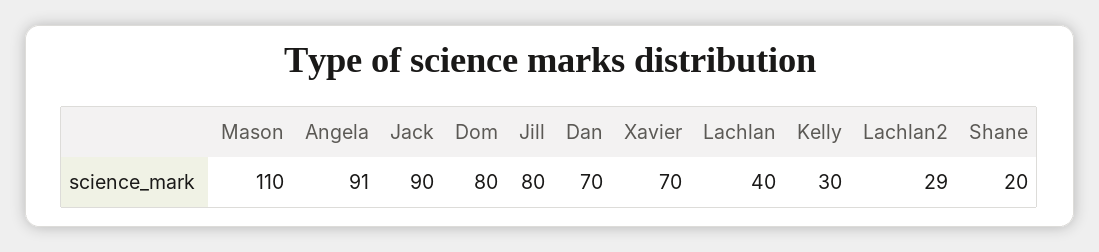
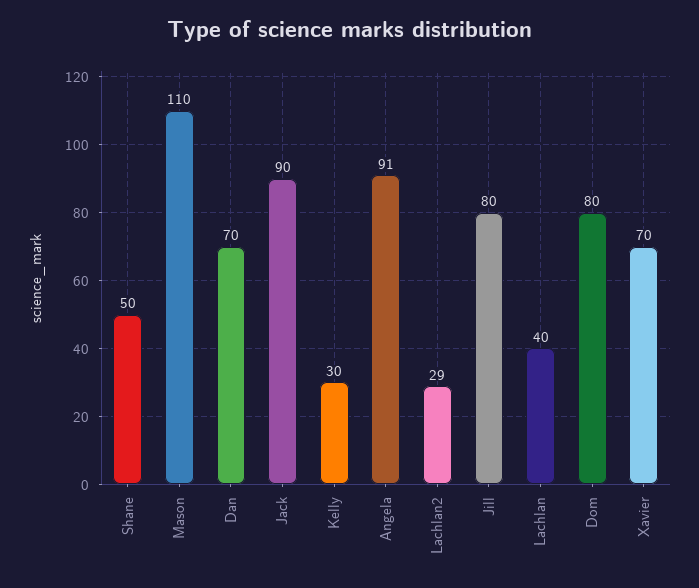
Shane: 20 -> 50

